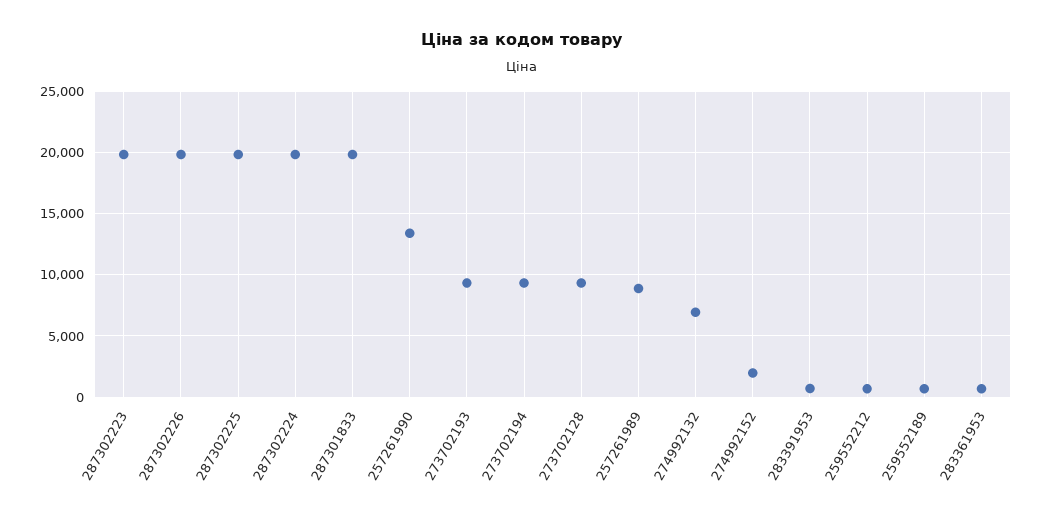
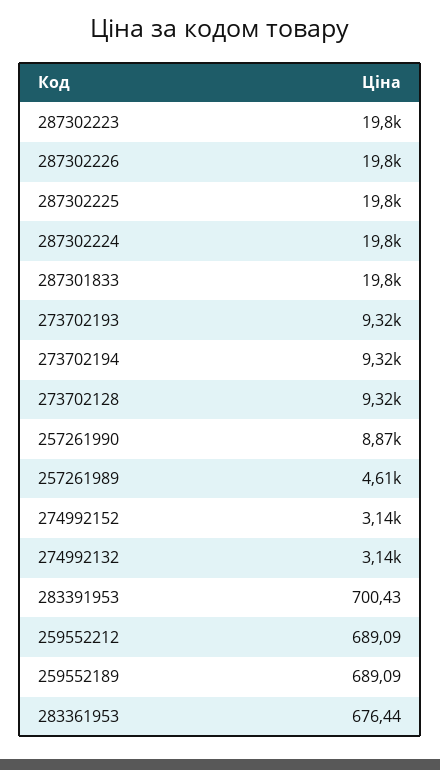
257261990: 13500 -> 8870
257261989: 9000 -> 4610
274992132: 7000 -> 3140
274992152: 2000 -> 3140

